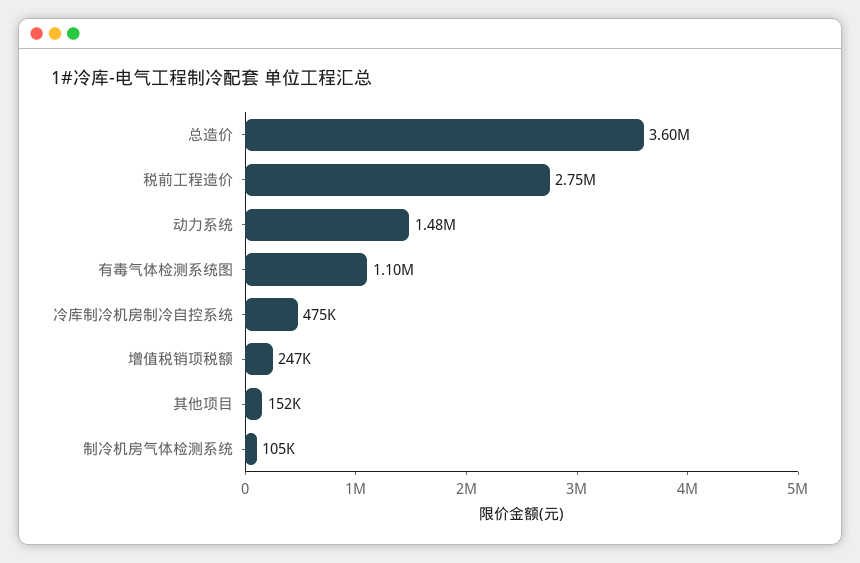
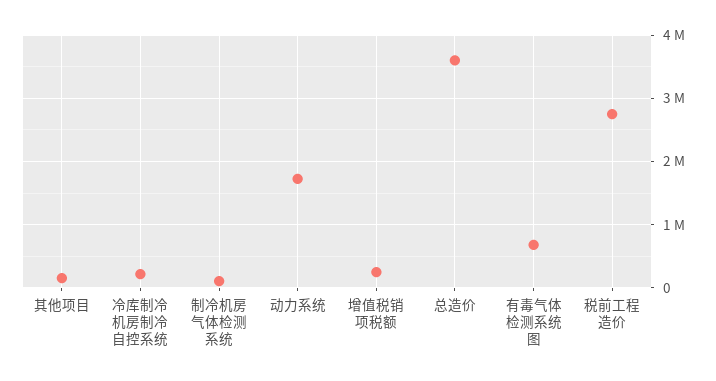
动力系统: 1480000 -> 1700000
有毒气体检测系统图: 1100000 -> 700000
冷库制冷机房制冷自控系统: 475000 -> 200000

